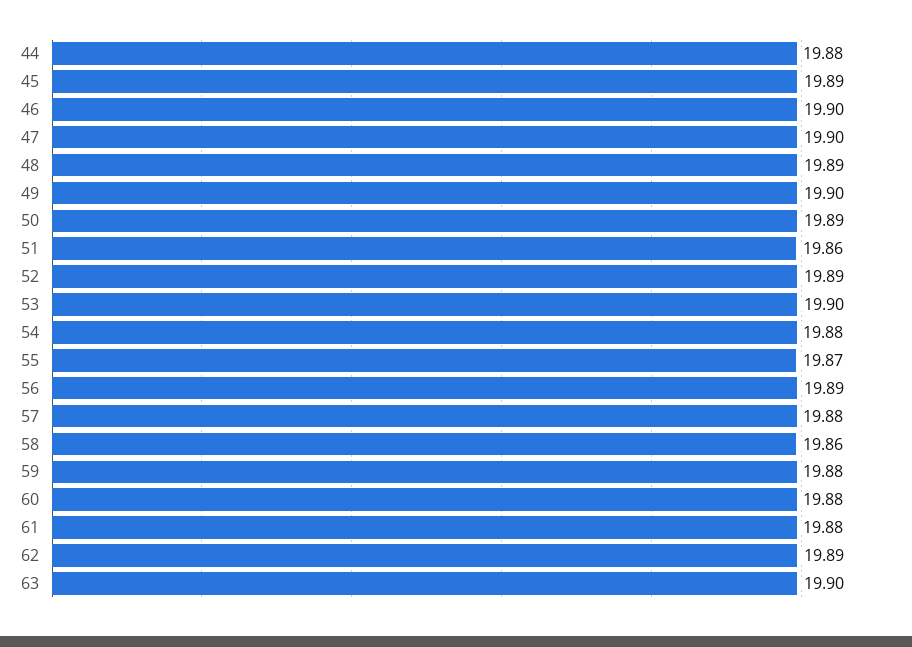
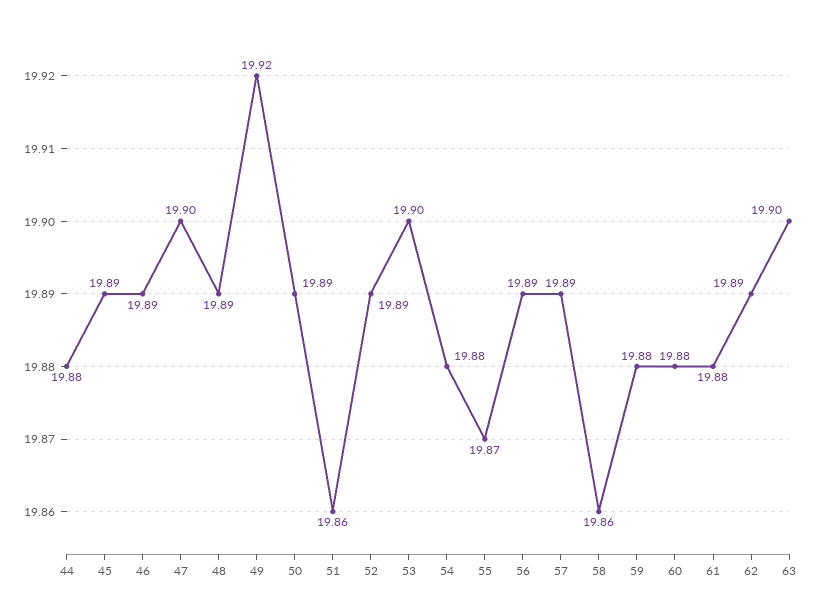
46: 19.9 -> 19.89
49: 19.9 -> 19.92
57: 19.88 -> 19.89

